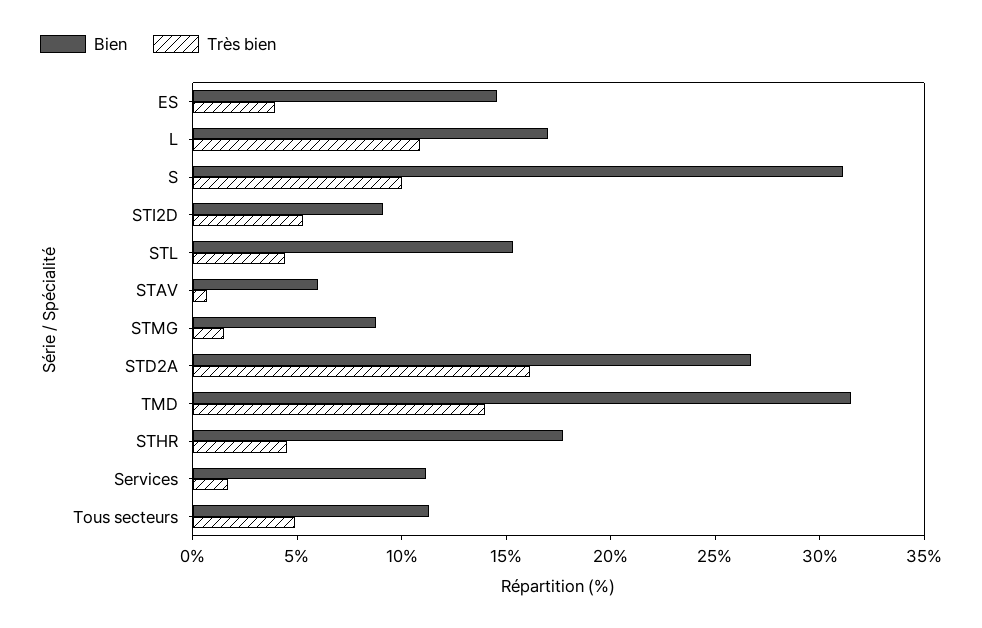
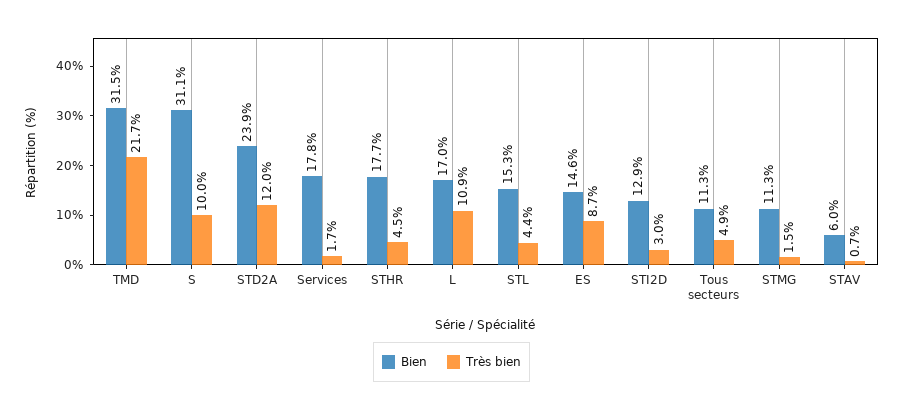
Très bien, ES: 4 -> 8.7
Bien, STI2D: 9 -> 12.9
Très bien, STI2D: 5 -> 3
Bien, STMG: 9 -> 11.3
Bien, STD2A: 27 -> 23.9
Très bien, STD2A: 16 -> 12
Très bien, TMD: 14 -> 21.7
Bien, Services: 11 -> 17.8

